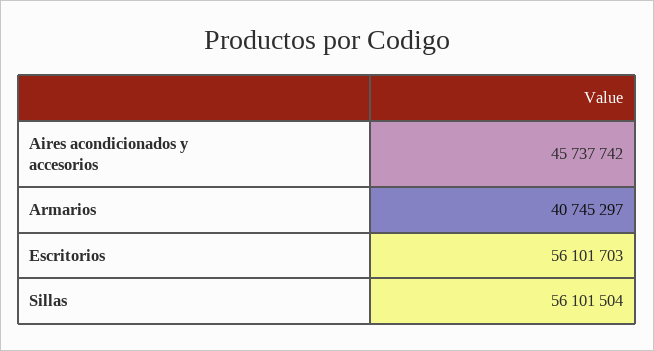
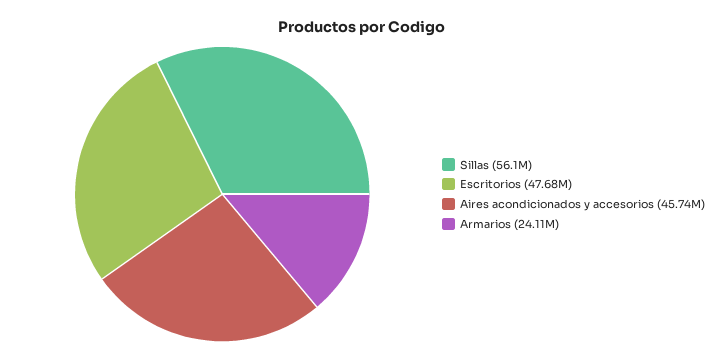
Armarios: 40745297 -> 24110000
Escritorios: 56101703 -> 47680000

